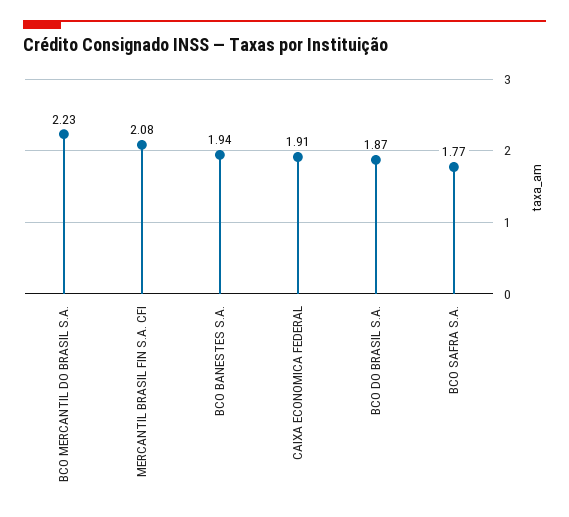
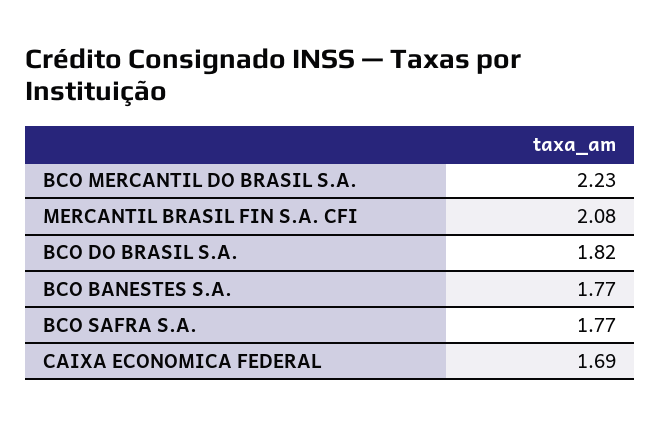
BCO BANESTES S.A.: 1.94 -> 1.77
CAIXA ECONOMICA FEDERAL: 1.91 -> 1.69
BCO DO BRASIL S.A.: 1.87 -> 1.82

